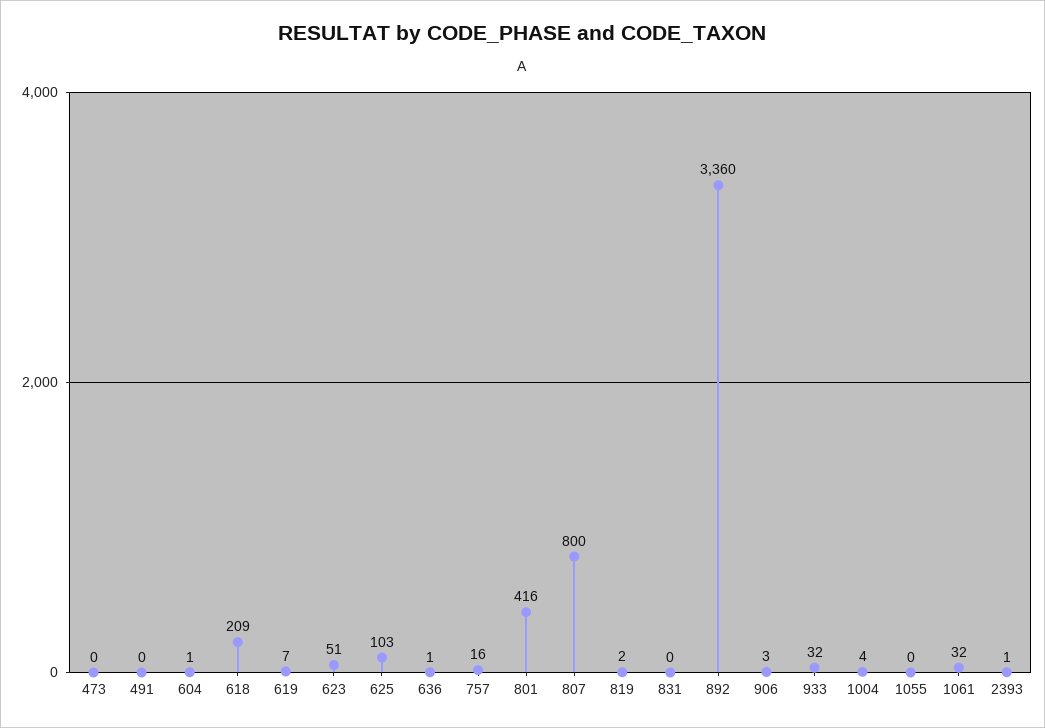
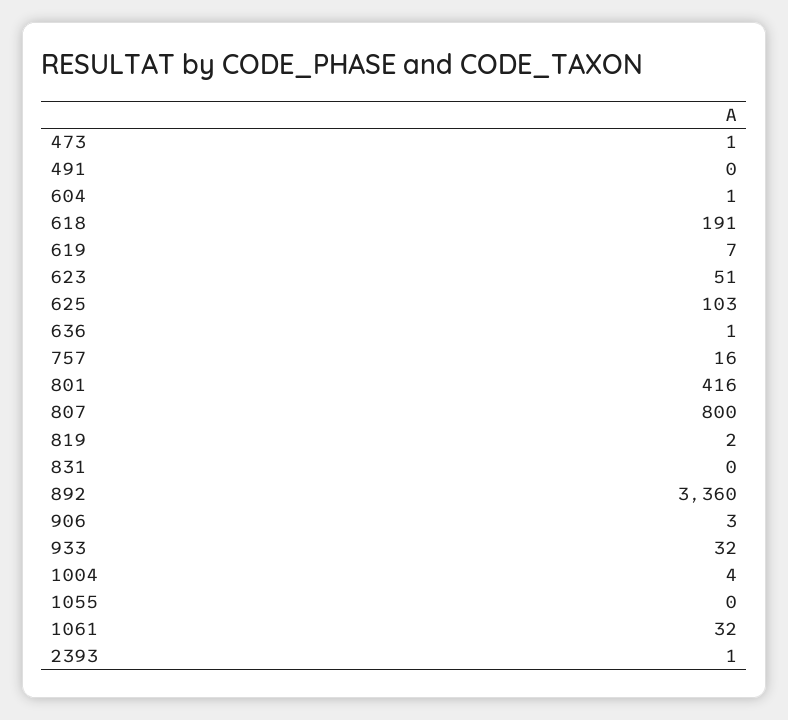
473: 0 -> 1
618: 209 -> 191

